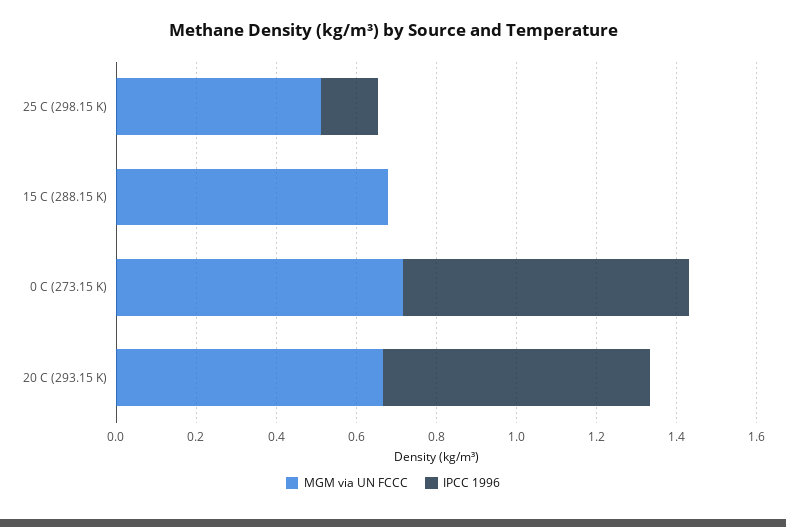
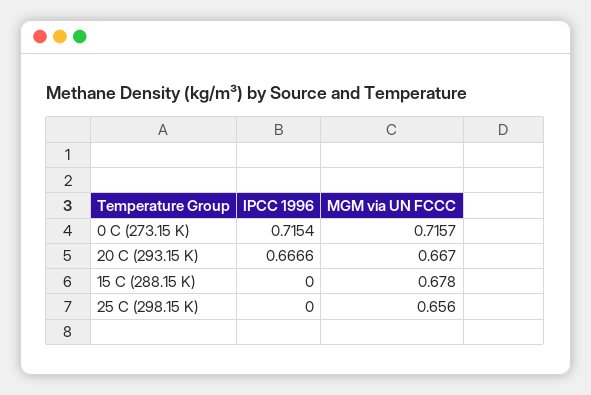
MGM via UN FCCC, 25 C (298.15 K): 0.5 -> 0.656
IPCC 1996, 25 C (298.15 K): 0.15 -> 0

